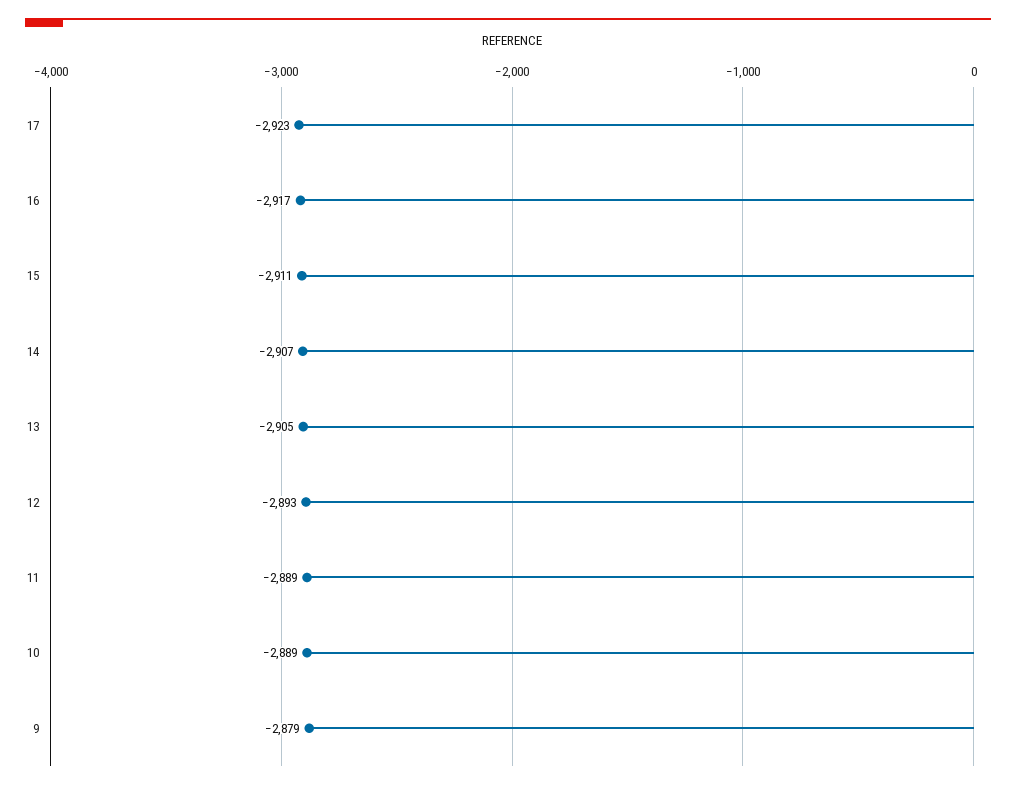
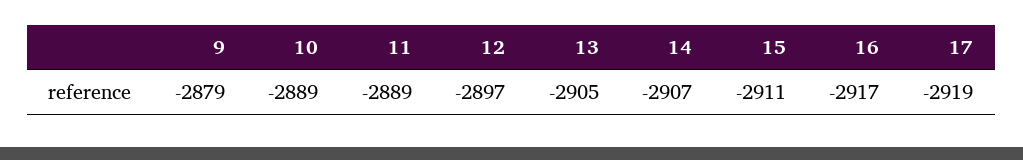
17: -2923 -> -2919
12: -2893 -> -2897

